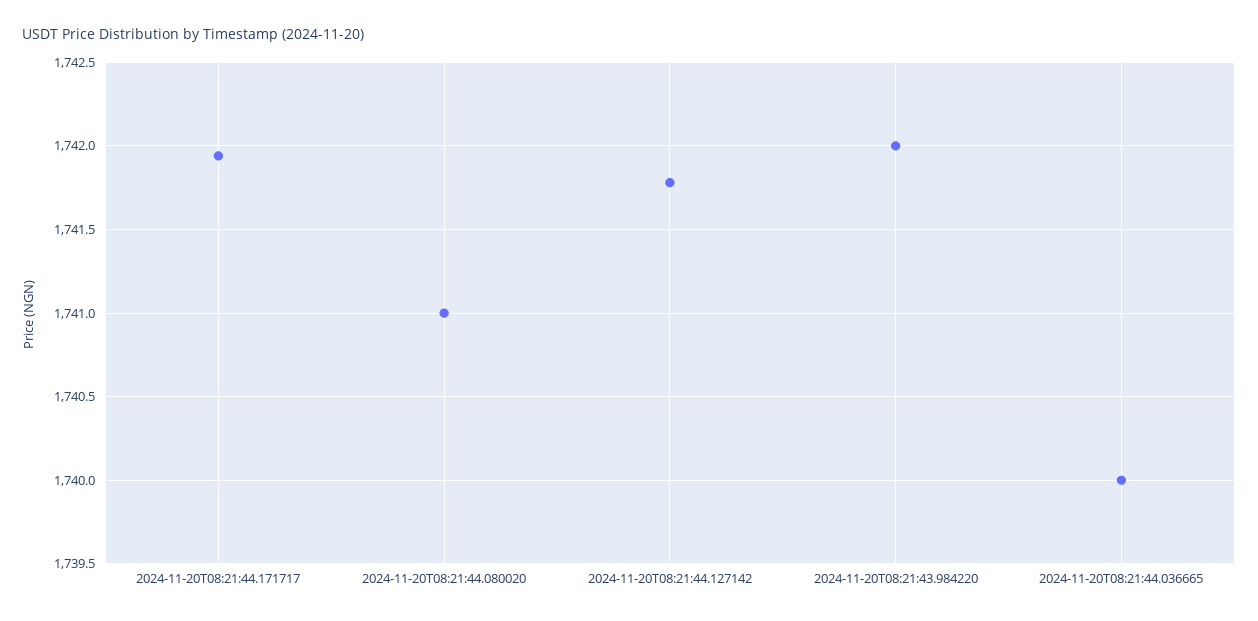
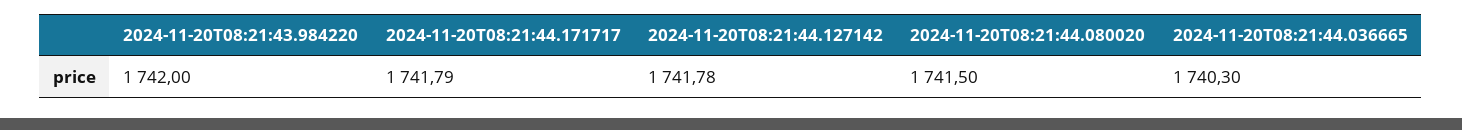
2024-11-20T08:21:44.171717: 1741.95 -> 1741.79
2024-11-20T08:21:44.080020: 1741 -> 1741.5
2024-11-20T08:21:44.036665: 1740 -> 1740.3

